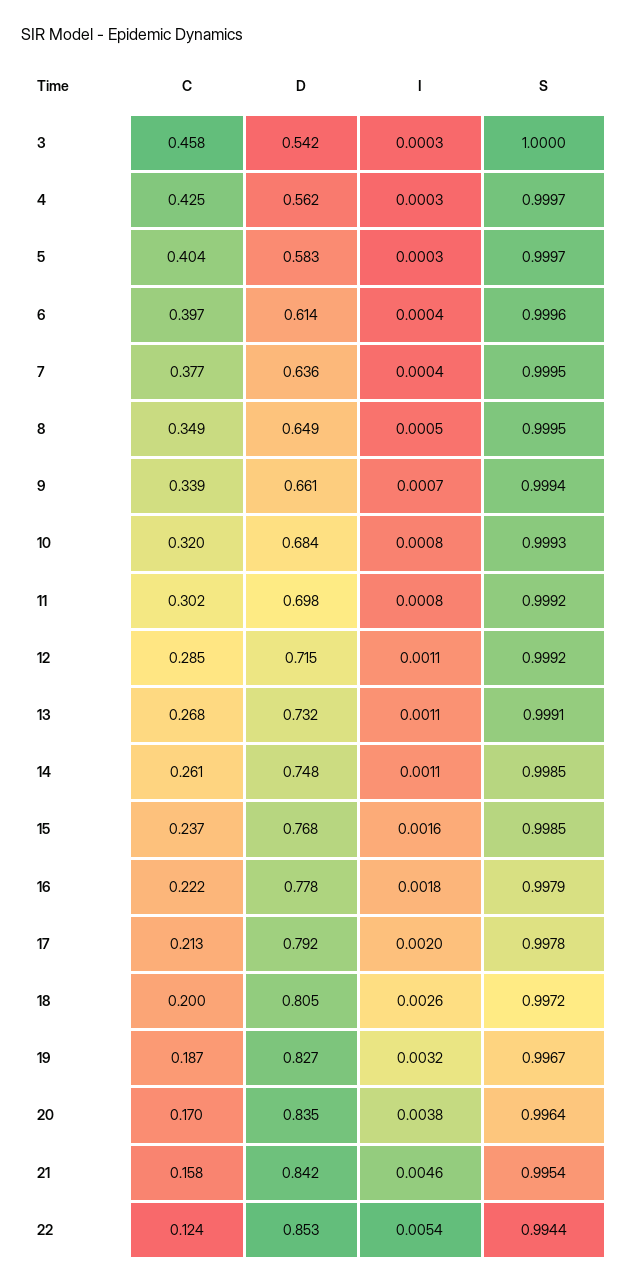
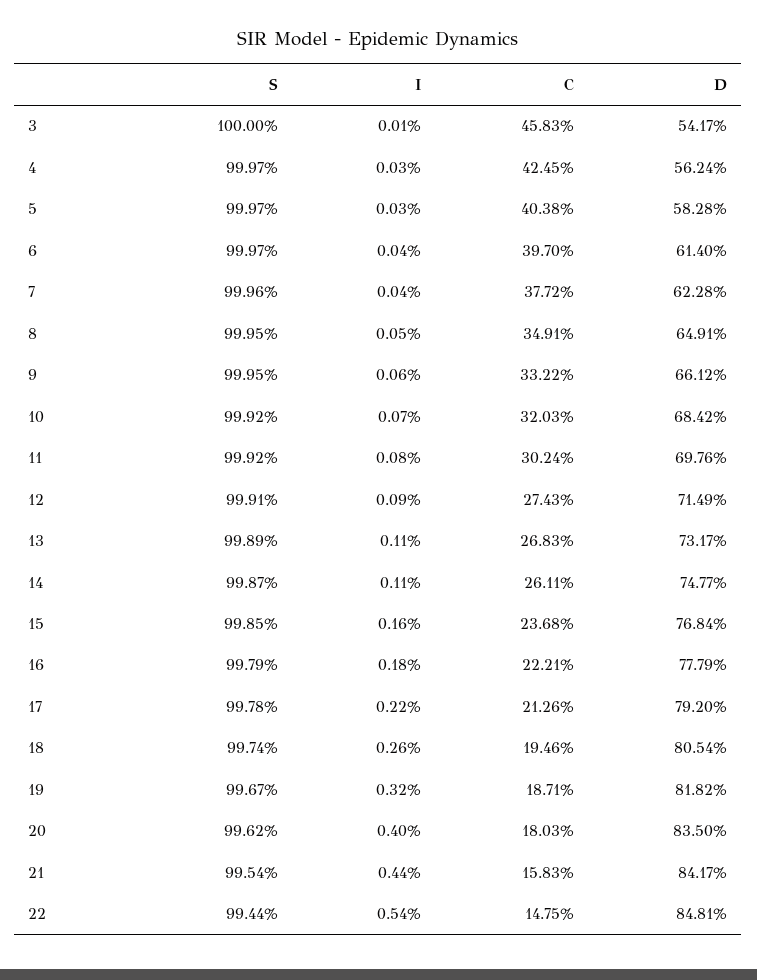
I, 3: 0.0003 -> 0.0001
S, 6: 0.9996 -> 0.9997
D, 7: 0.636 -> 0.6228
S, 7: 0.9995 -> 0.9996
C, 9: 0.339 -> 0.3322
I, 9: 0.0007 -> 0.0006
S, 9: 0.9994 -> 0.9995
I, 10: 0.0008 -> 0.0007
S, 10: 0.9993 -> 0.9992
C, 12: 0.285 -> 0.2743
I, 12: 0.0011 -> 0.0009
S, 12: 0.9992 -> 0.9991
S, 13: 0.9991 -> 0.9989
S, 14: 0.9985 -> 0.9987
I, 17: 0.002 -> 0.0022
C, 18: 0.2 -> 0.1946
S, 18: 0.9972 -> 0.9974
D, 19: 0.827 -> 0.8182
C, 20: 0.17 -> 0.1803
I, 20: 0.0038 -> 0.004
S, 20: 0.9964 -> 0.9962
I, 21: 0.0046 -> 0.0044
C, 22: 0.124 -> 0.1475
D, 22: 0.853 -> 0.8481

